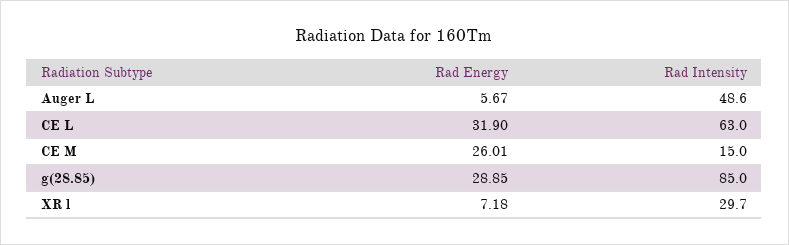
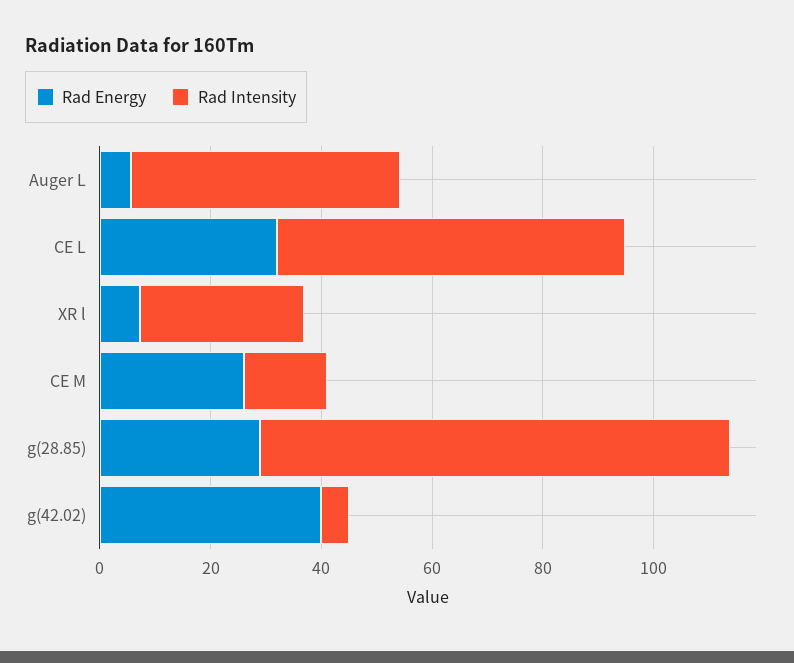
Rad Energy, g(42.02): none -> 40
Rad Intensity, g(42.02): none -> 5

